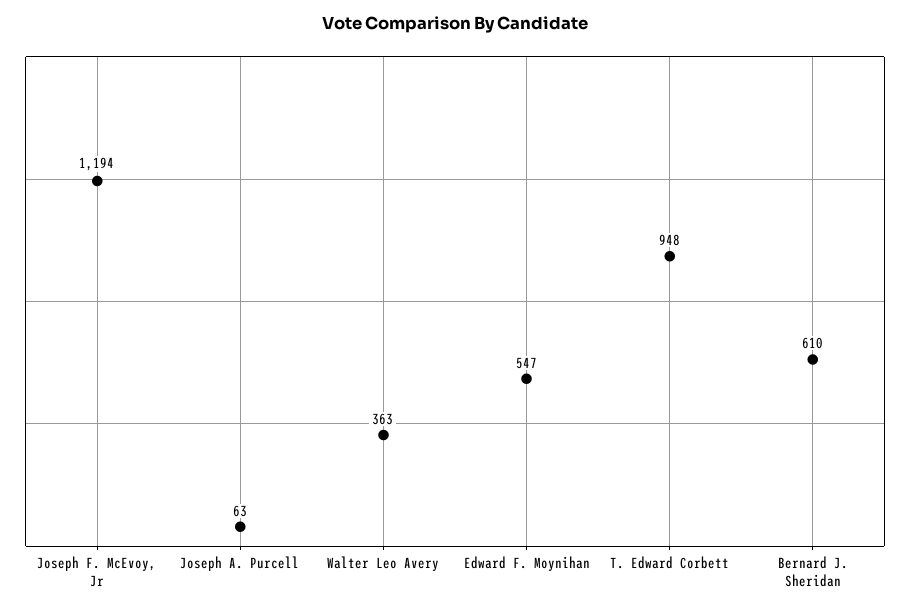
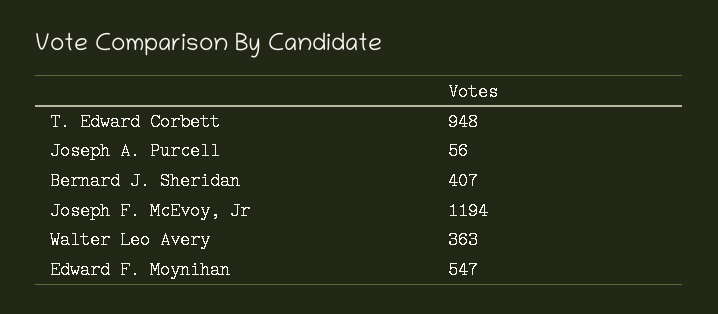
Joseph A. Purcell: 63 -> 56
Bernard J. Sheridan: 610 -> 407

